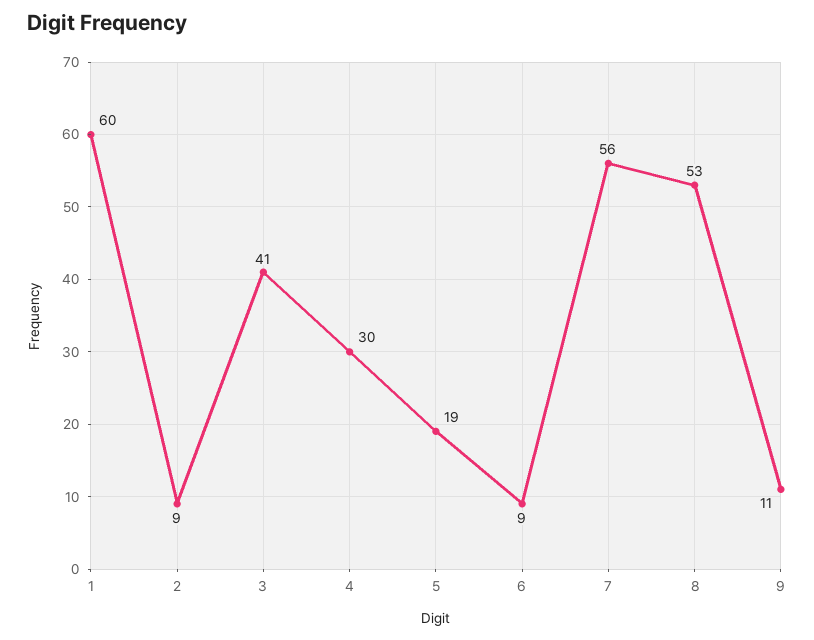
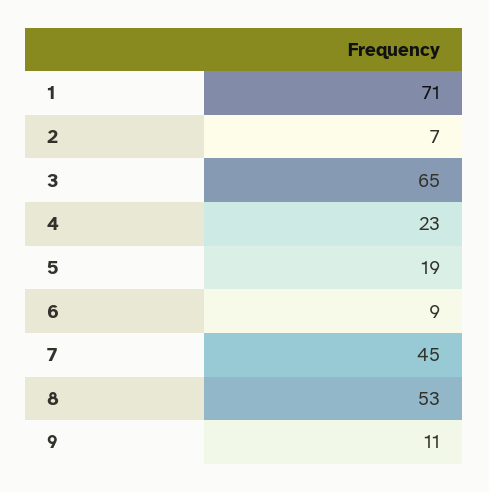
1: 60 -> 71
2: 9 -> 7
3: 41 -> 65
4: 30 -> 23
7: 56 -> 45

